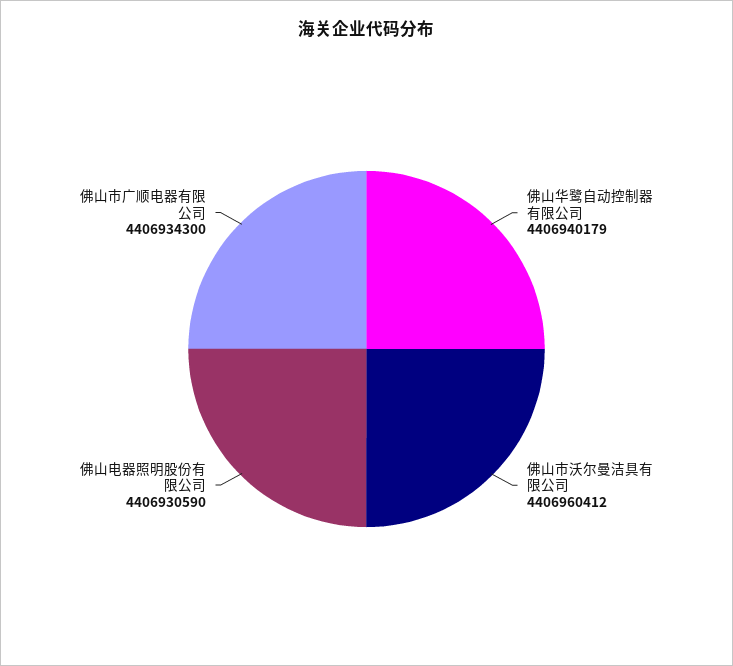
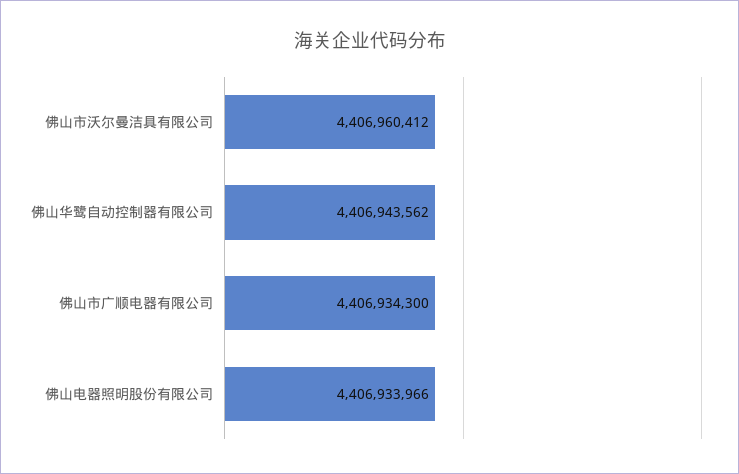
佛山华鹭自动控制器有限公司: 4406940179 -> 4406943562
佛山电器照明股份有限公司: 4406930590 -> 4406933966

